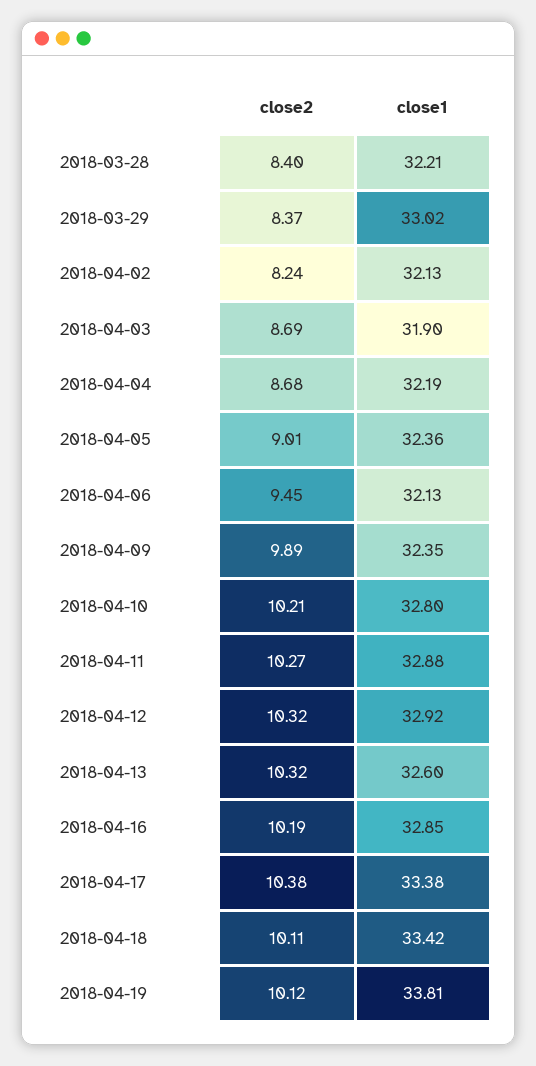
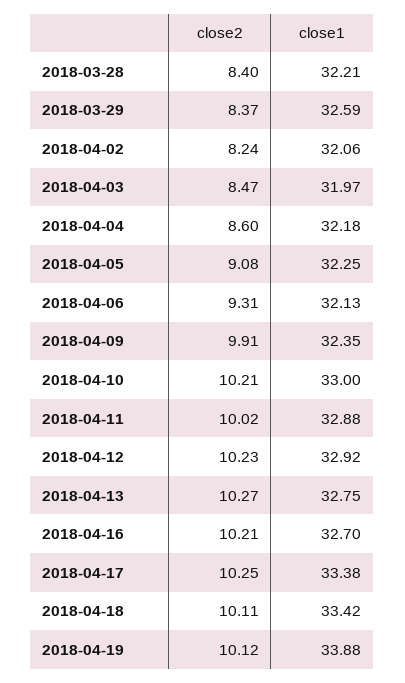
close1, 2018-03-29: 33.02 -> 32.59
close1, 2018-04-02: 32.13 -> 32.06
close2, 2018-04-03: 8.69 -> 8.47
close1, 2018-04-03: 31.9 -> 31.97
close2, 2018-04-04: 8.68 -> 8.6
close1, 2018-04-04: 32.19 -> 32.18
close2, 2018-04-05: 9.01 -> 9.08
close1, 2018-04-05: 32.36 -> 32.25
close2, 2018-04-06: 9.45 -> 9.31
close2, 2018-04-09: 9.89 -> 9.91
close1, 2018-04-10: 32.8 -> 33
close2, 2018-04-11: 10.27 -> 10.02
close2, 2018-04-12: 10.32 -> 10.23
close2, 2018-04-13: 10.32 -> 10.27
close1, 2018-04-13: 32.6 -> 32.75
close2, 2018-04-16: 10.19 -> 10.21
close1, 2018-04-16: 32.85 -> 32.7
close2, 2018-04-17: 10.38 -> 10.25
close1, 2018-04-19: 33.81 -> 33.88

